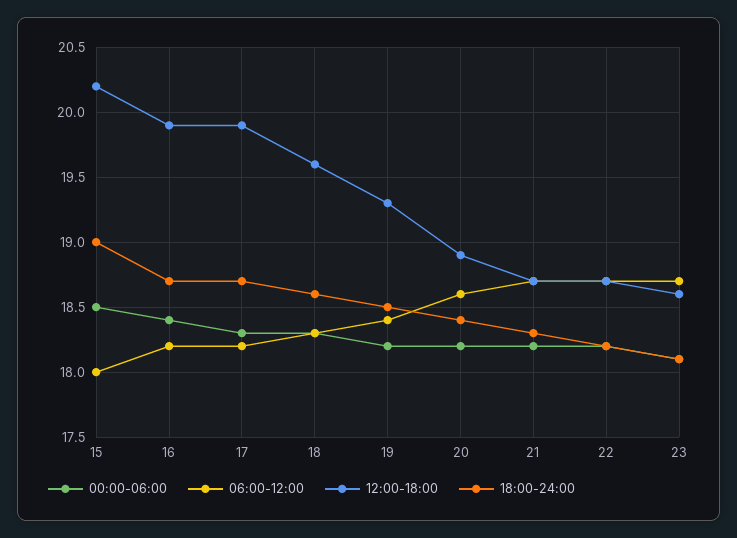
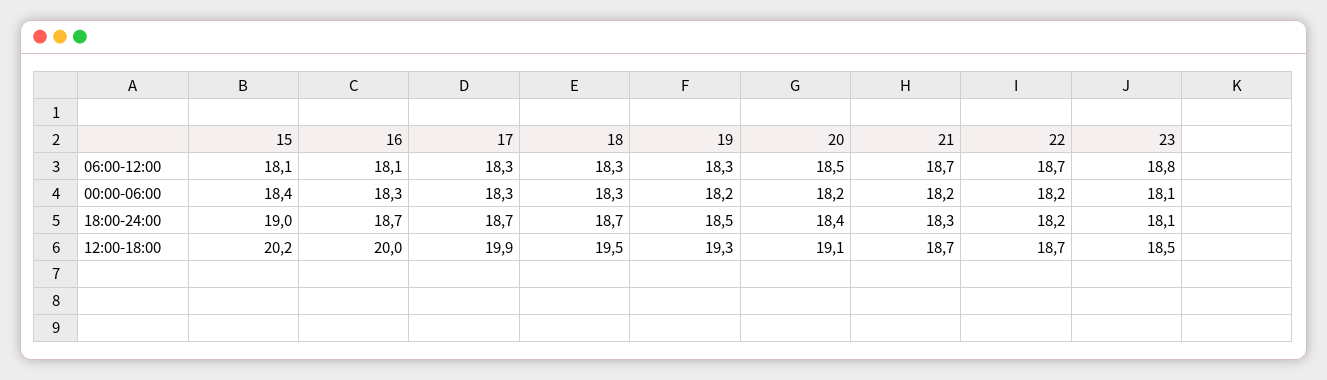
00:00-06:00, 15: 18.5 -> 18.4
06:00-12:00, 15: 18 -> 18.1
00:00-06:00, 16: 18.4 -> 18.3
06:00-12:00, 16: 18.2 -> 18.1
12:00-18:00, 16: 19.9 -> 20
06:00-12:00, 17: 18.2 -> 18.3
12:00-18:00, 18: 19.6 -> 19.5
18:00-24:00, 18: 18.6 -> 18.7
06:00-12:00, 19: 18.4 -> 18.3
06:00-12:00, 20: 18.6 -> 18.5
12:00-18:00, 20: 18.9 -> 19.1
06:00-12:00, 23: 18.7 -> 18.8
12:00-18:00, 23: 18.6 -> 18.5

